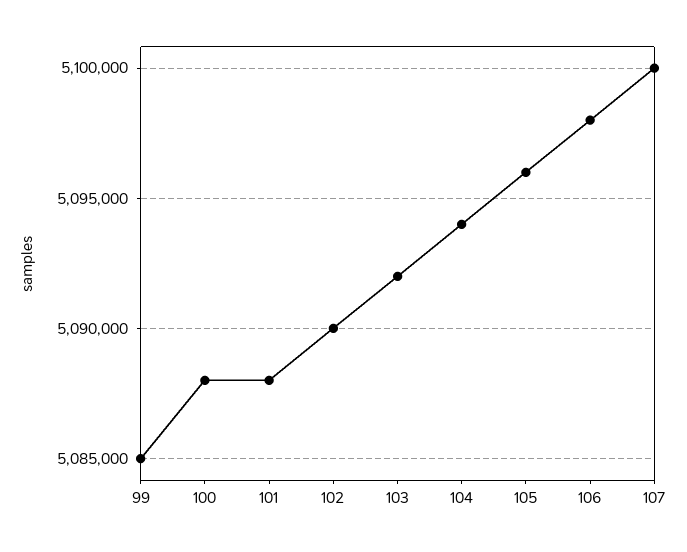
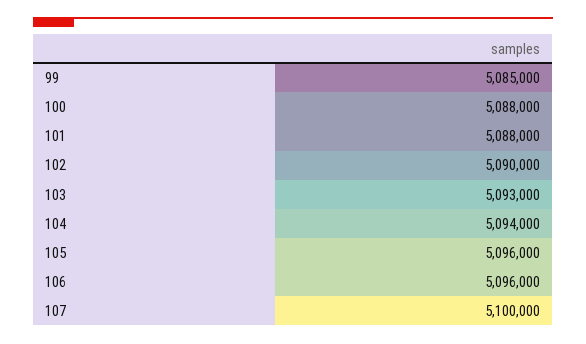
103: 5092000 -> 5093000
106: 5098000 -> 5096000

